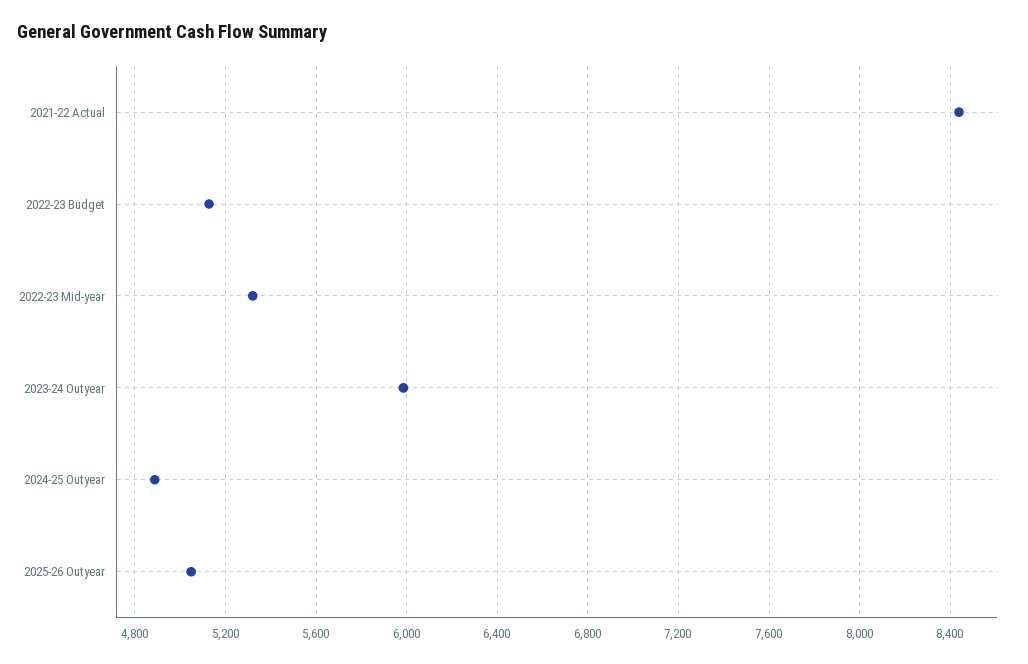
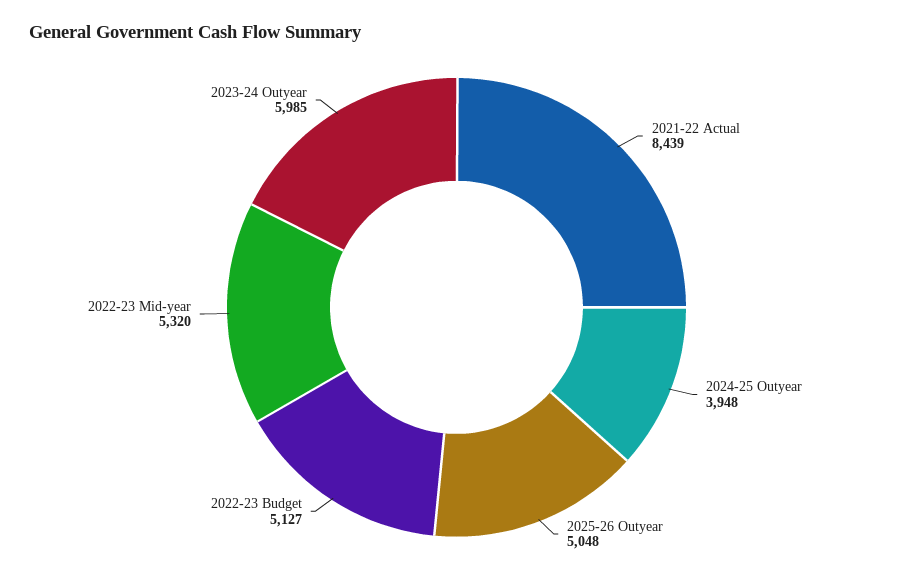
2024-25 Outyear: 4900 -> 3948

